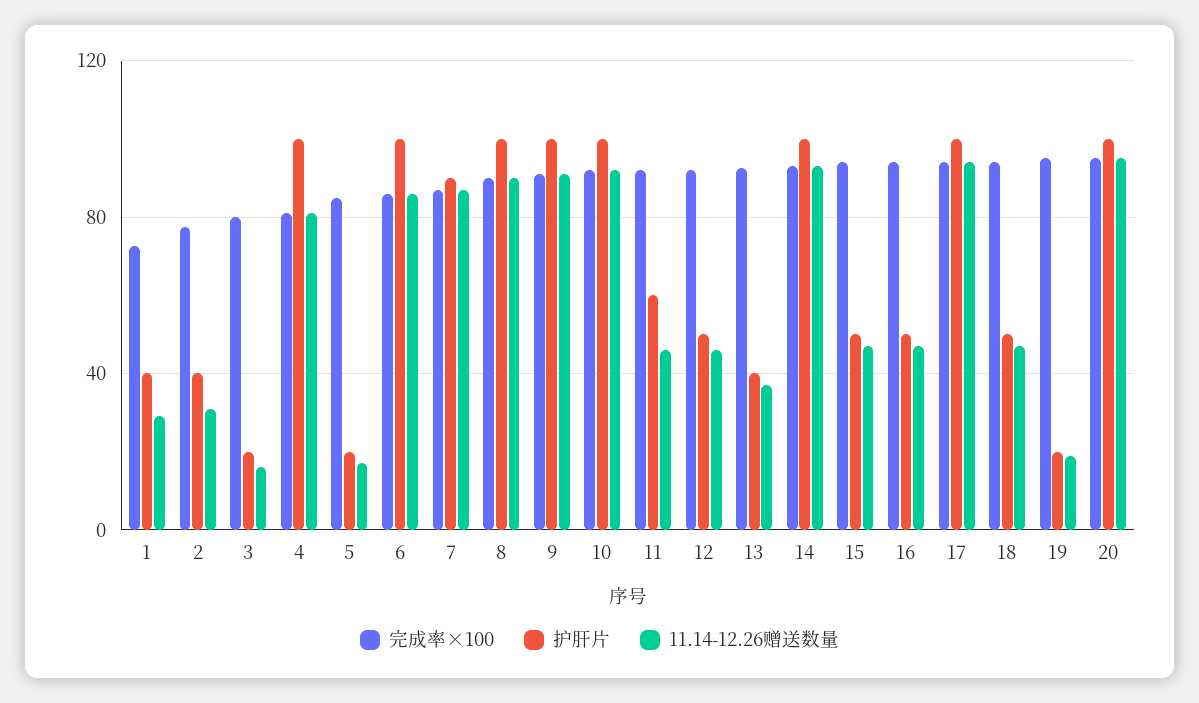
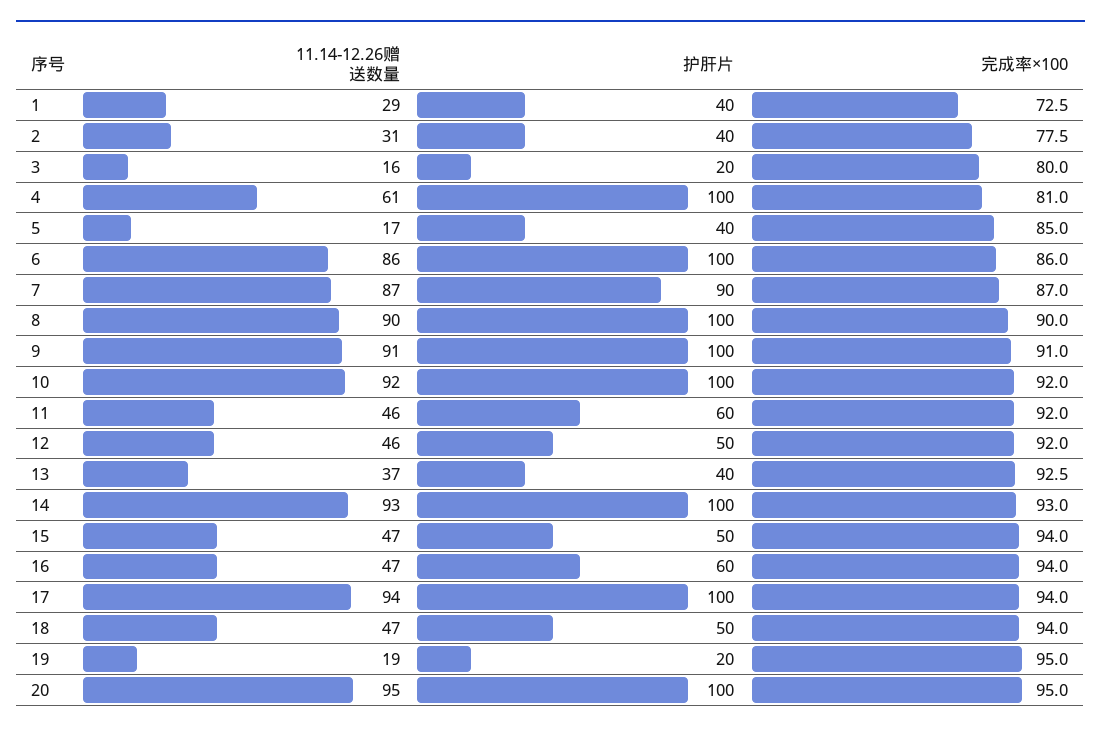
11.14-12.26赠送数量, 4: 80 -> 61
护肝片, 5: 20 -> 40
护肝片, 16: 50 -> 60

